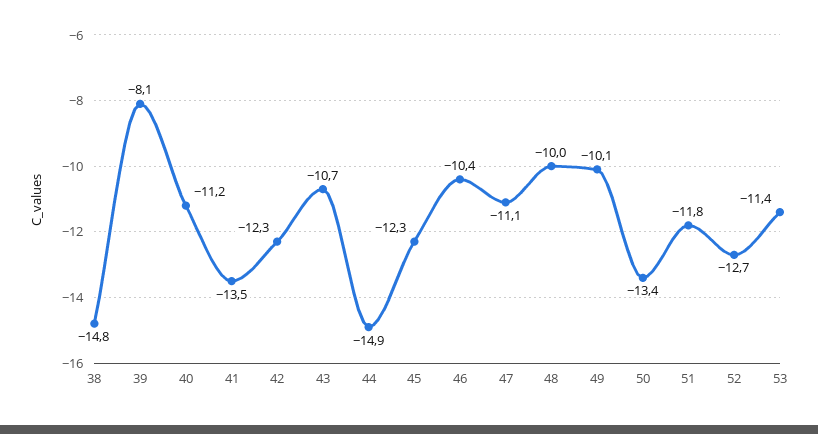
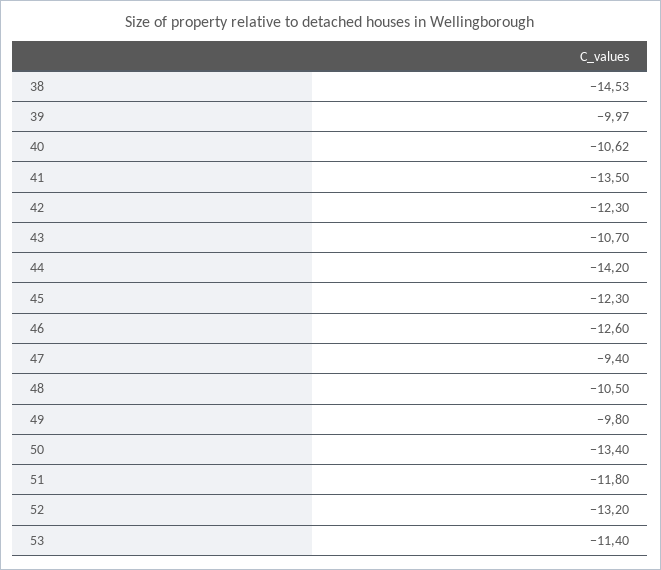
38: -14.8 -> -14.53
39: -8.1 -> -9.97
40: -11.2 -> -10.62
44: -14.9 -> -14.2
46: -10.4 -> -12.6
47: -11.1 -> -9.4
48: -10 -> -10.5
49: -10.1 -> -9.8
52: -12.7 -> -13.2

